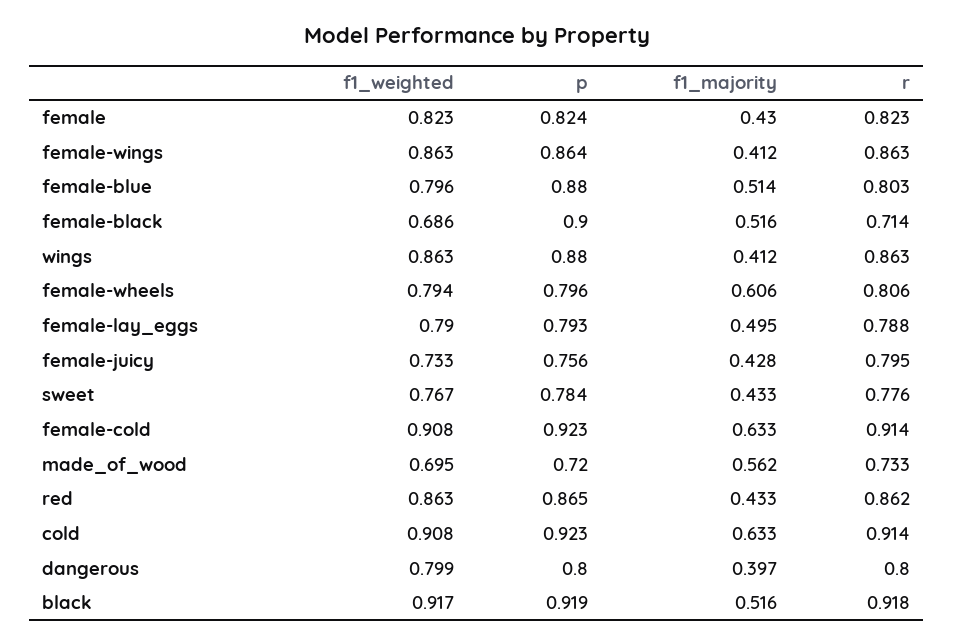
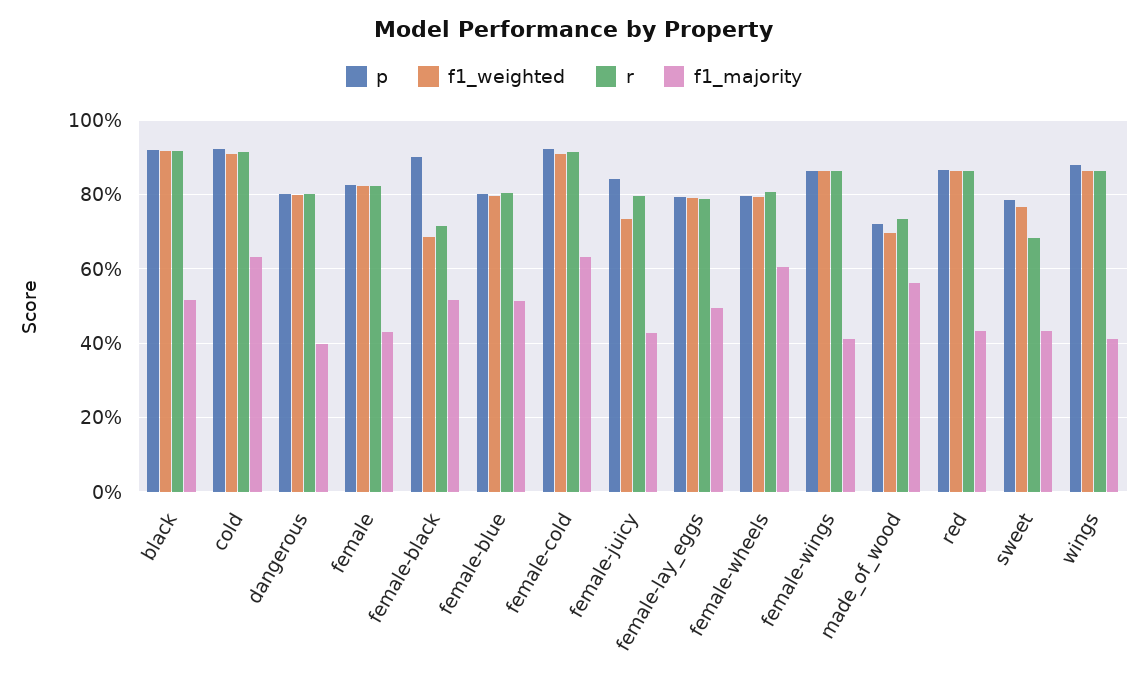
p, female-blue: 0.88 -> 0.8
p, female-juicy: 0.756 -> 0.84
r, sweet: 0.776 -> 0.68

